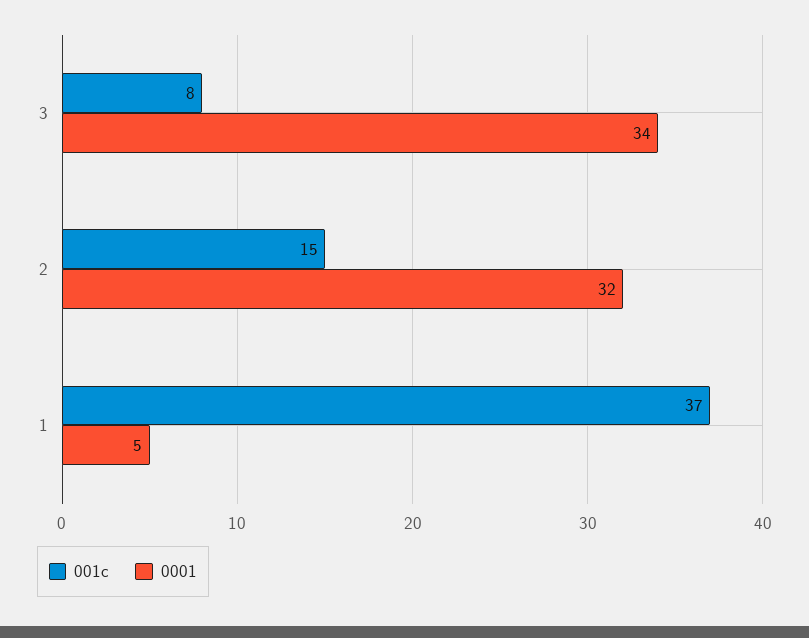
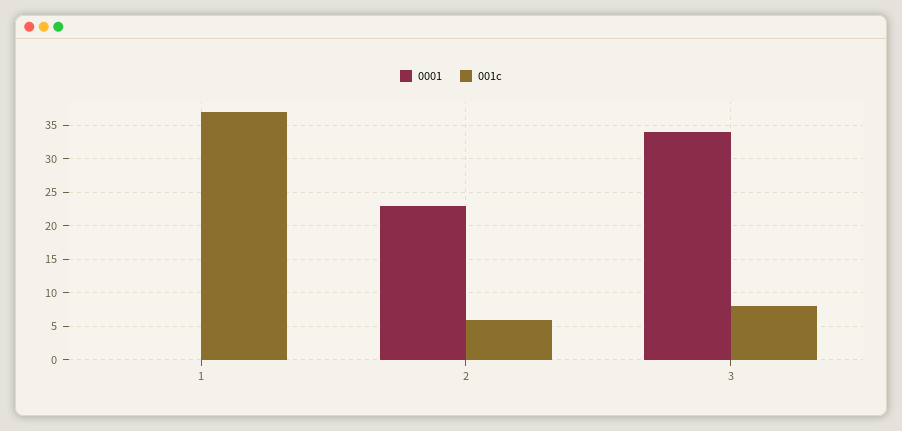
001c, 2: 15 -> 6
0001, 2: 32 -> 23
0001, 1: 5 -> 0

